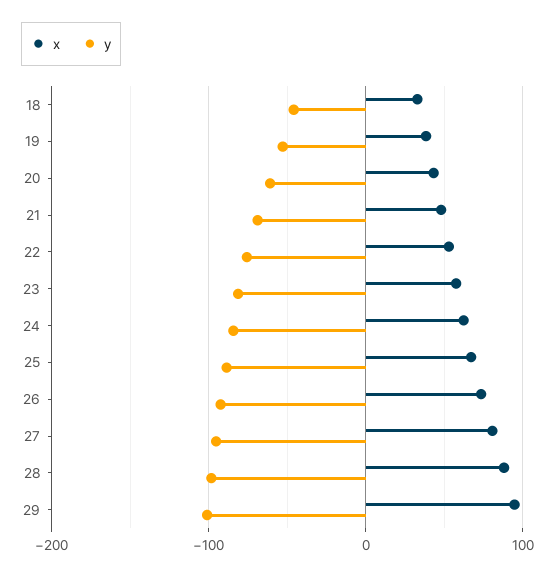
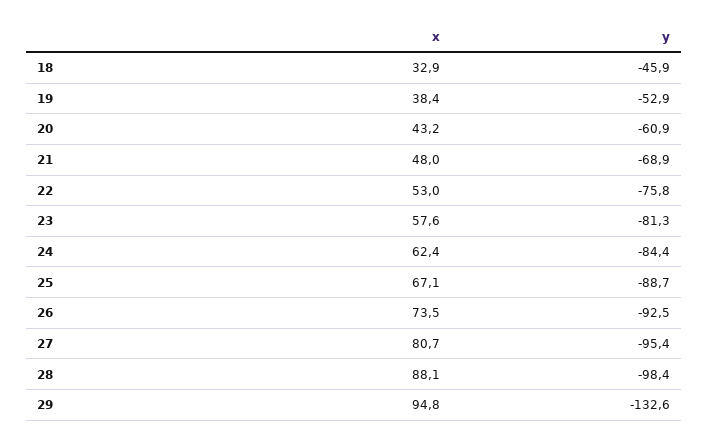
y, 29: -100 -> -132.6

